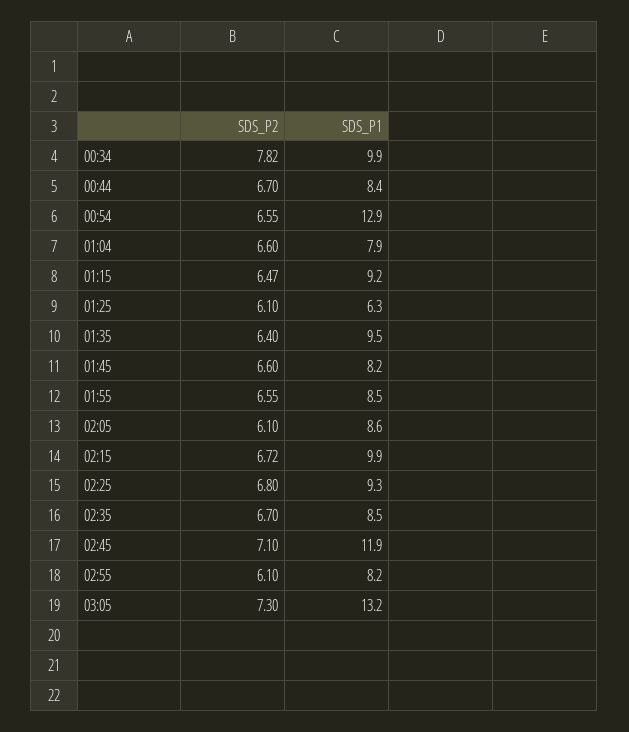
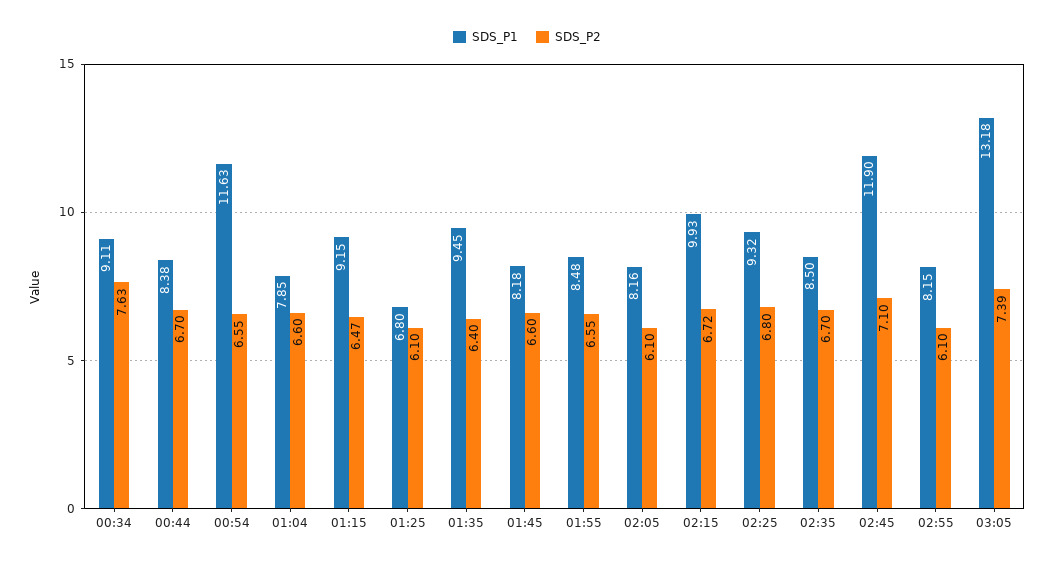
SDS_P2, 00:34: 7.82 -> 7.63
SDS_P1, 00:34: 9.9 -> 9.11
SDS_P1, 00:54: 12.9 -> 11.63
SDS_P1, 01:25: 6.3 -> 6.8
SDS_P1, 02:05: 8.6 -> 8.16
SDS_P2, 03:05: 7.3 -> 7.39

